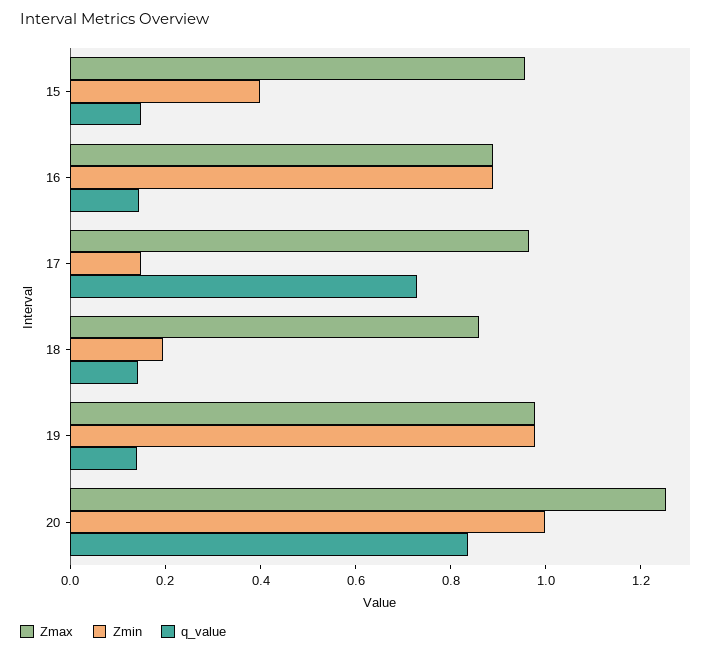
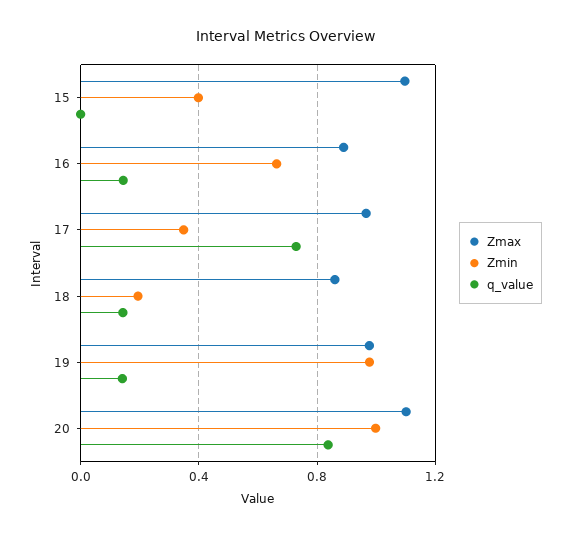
Zmax, 15: 0.95 -> 1.1
q_value, 15: 0.15 -> 0
Zmin, 16: 0.9 -> 0.65
Zmin, 17: 0.15 -> 0.35
Zmax, 20: 1.25 -> 1.1

